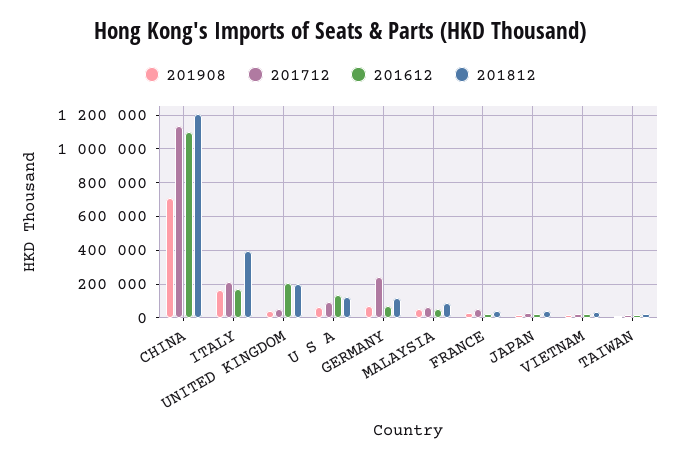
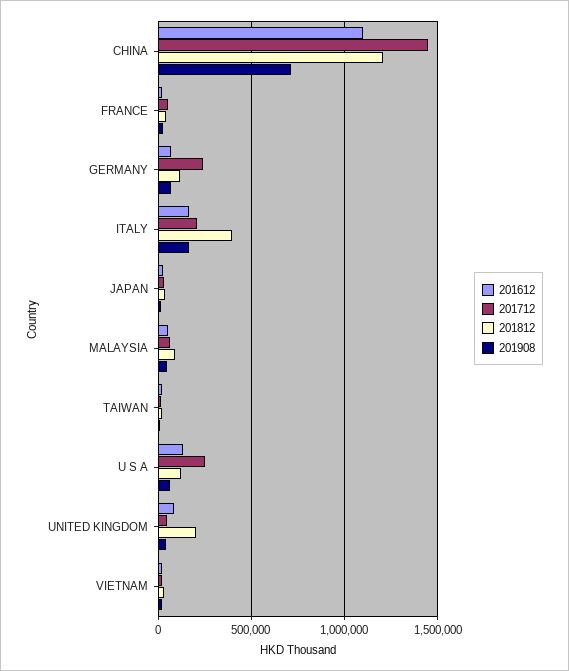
201712, CHINA: 1150000 -> 1450000
201612, UNITED KINGDOM: 200000 -> 100000
201712, U S A: 100000 -> 250000

